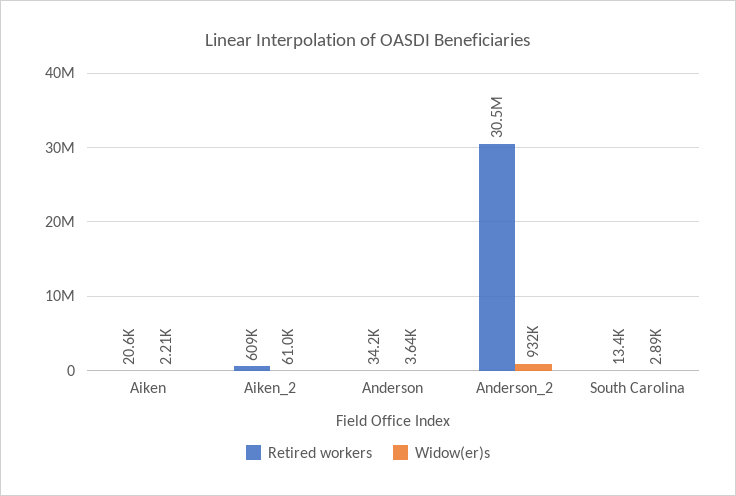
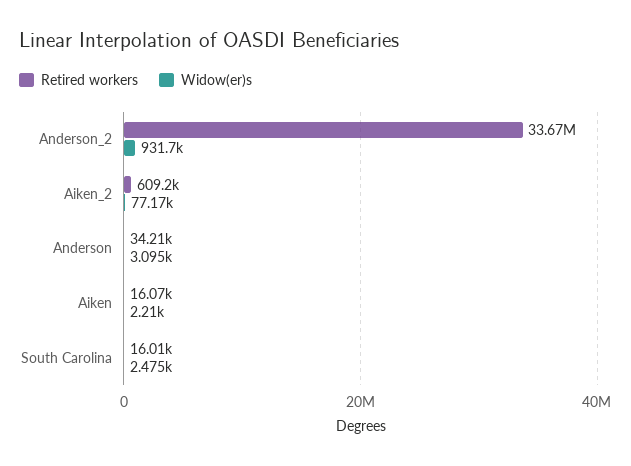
Retired workers, Aiken: 20600 -> 16070
Widow(er)s, Aiken_2: 61000 -> 77170
Widow(er)s, Anderson: 3640 -> 3095
Retired workers, Anderson_2: 30500000 -> 33670000
Retired workers, South Carolina: 13400 -> 16010
Widow(er)s, South Carolina: 2890 -> 2475

